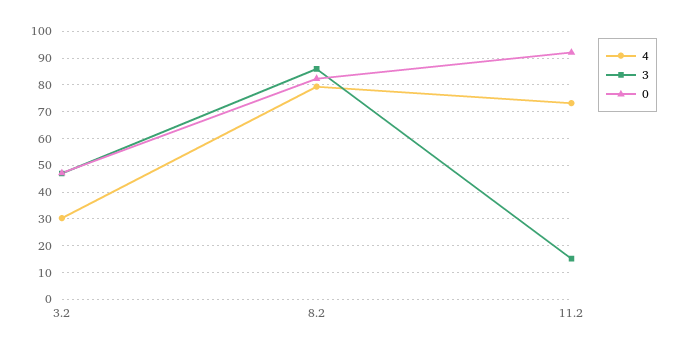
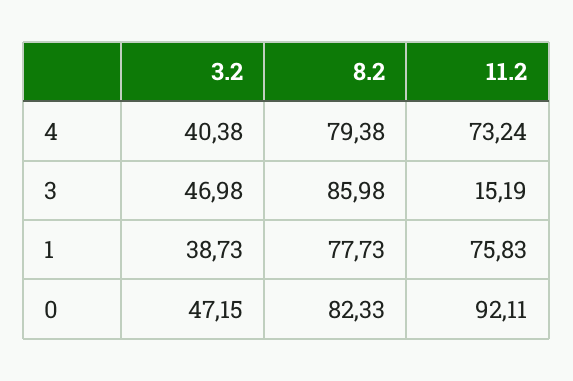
4, 3.2: 30 -> 40.38
1, 3.2: none -> 38.73
1, 8.2: none -> 77.73
1, 11.2: none -> 75.83

